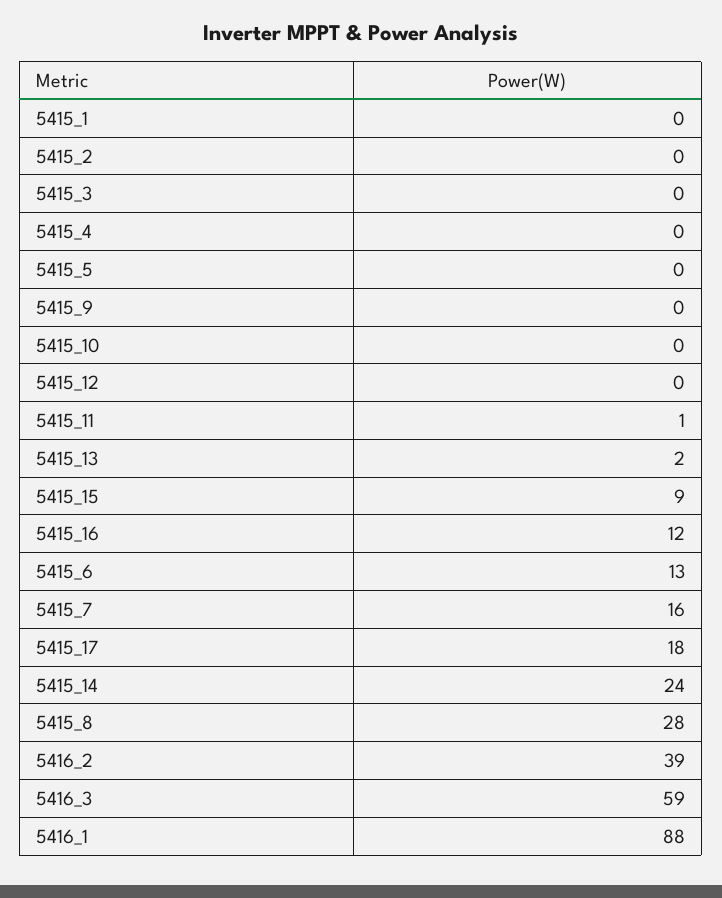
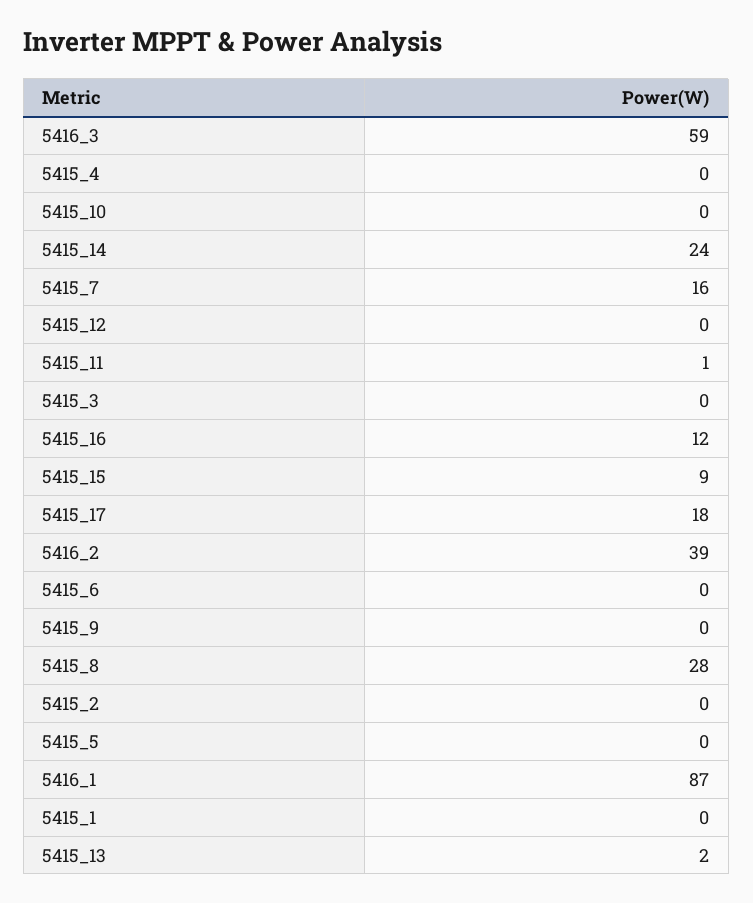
5415_6: 13 -> 0
5416_1: 88 -> 87

